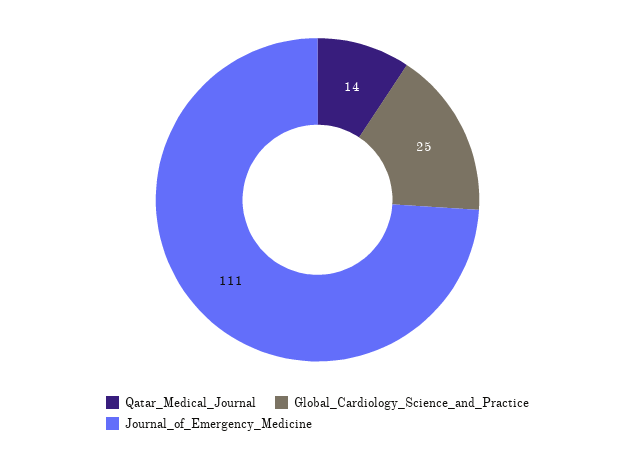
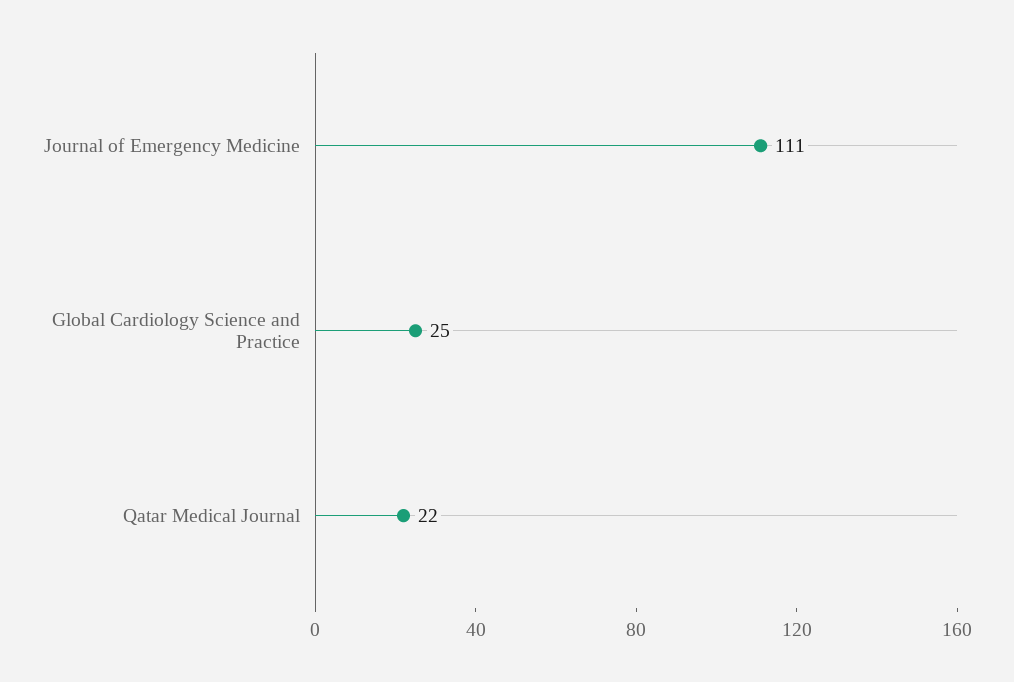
Qatar_Medical_Journal: 14 -> 22

